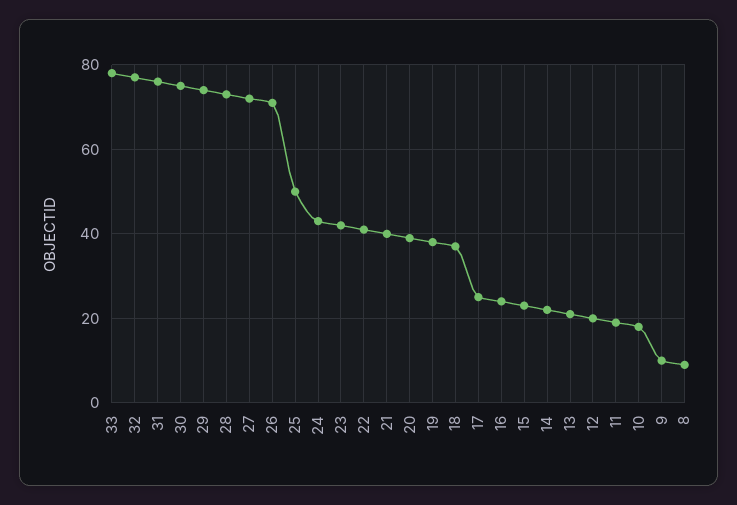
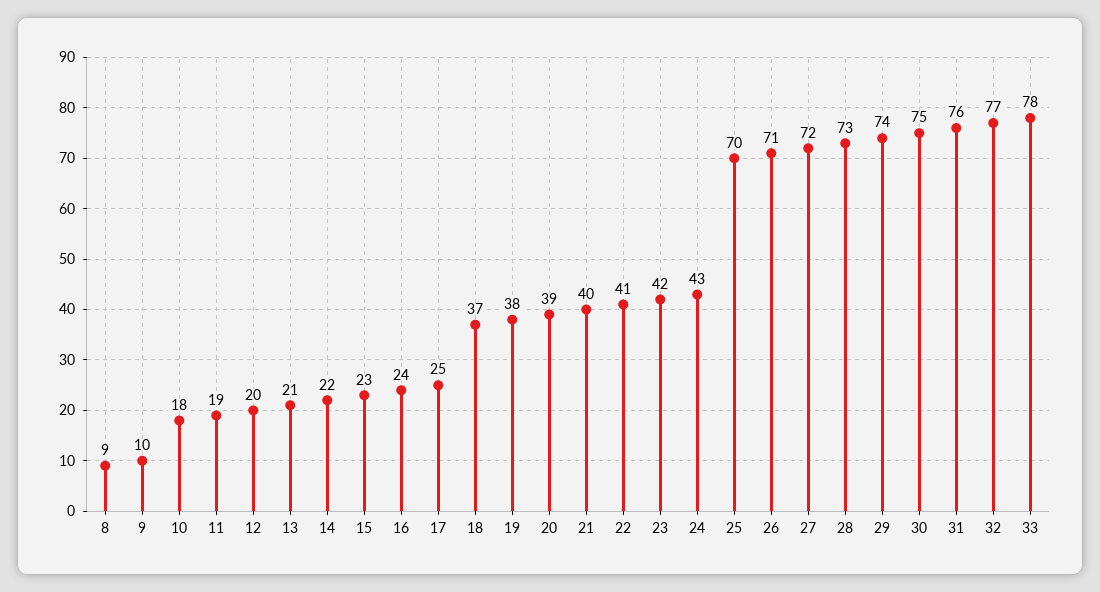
25: 50 -> 70

